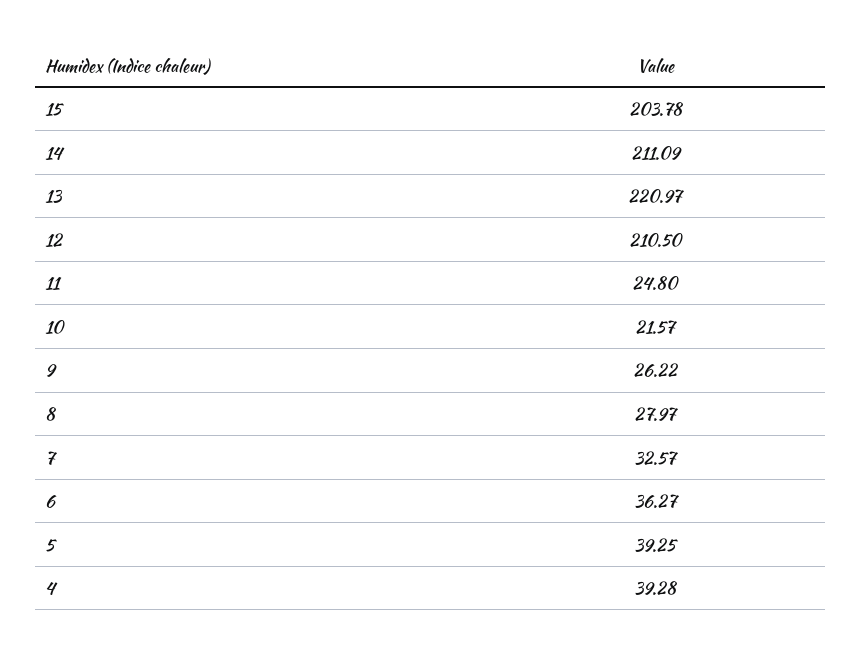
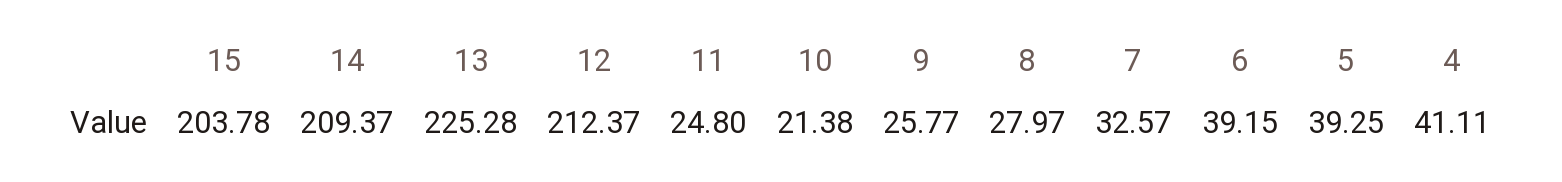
14: 211.09 -> 209.37
13: 220.97 -> 225.28
12: 210.5 -> 212.37
10: 21.57 -> 21.38
9: 26.22 -> 25.77
6: 36.27 -> 39.15
4: 39.28 -> 41.11

